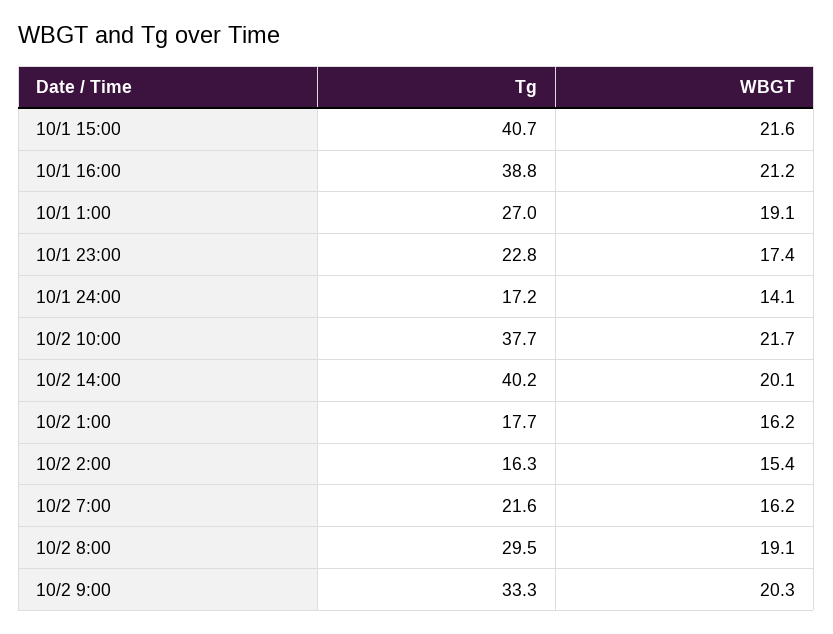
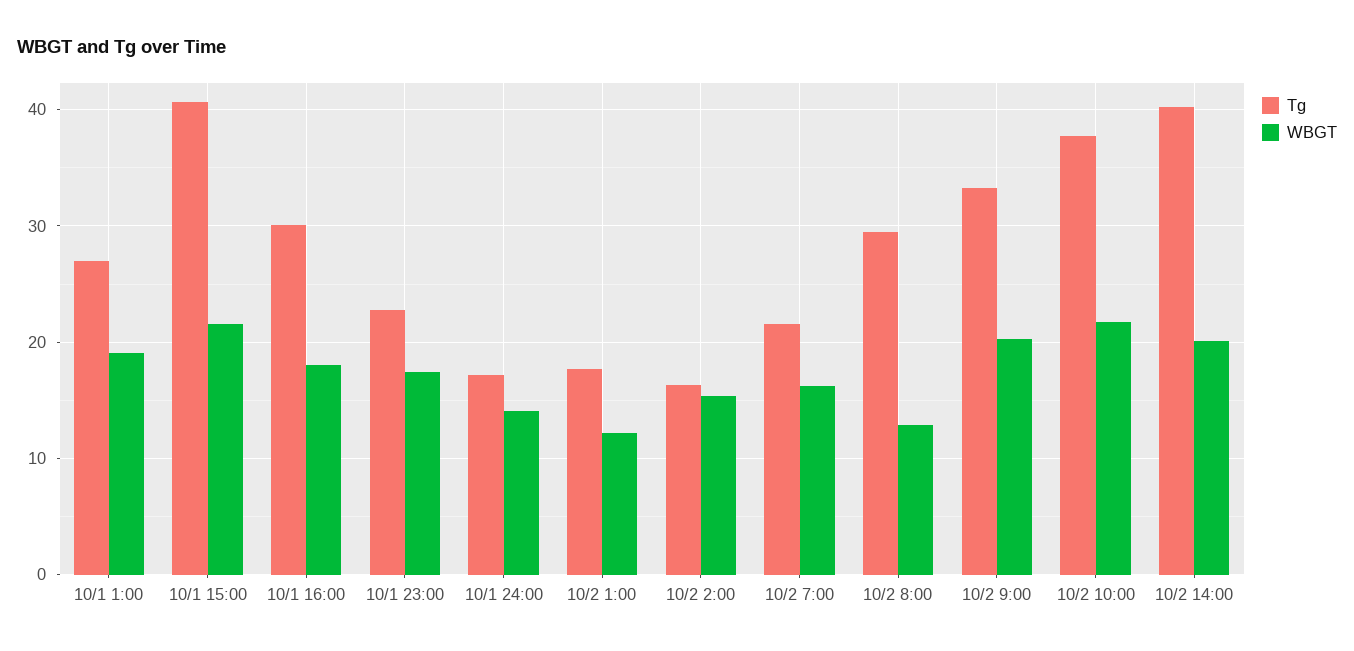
Tg, 10/1 16:00: 38.8 -> 30
WBGT, 10/1 16:00: 21.2 -> 18
WBGT, 10/2 1:00: 16.2 -> 12
WBGT, 10/2 8:00: 19.1 -> 13

